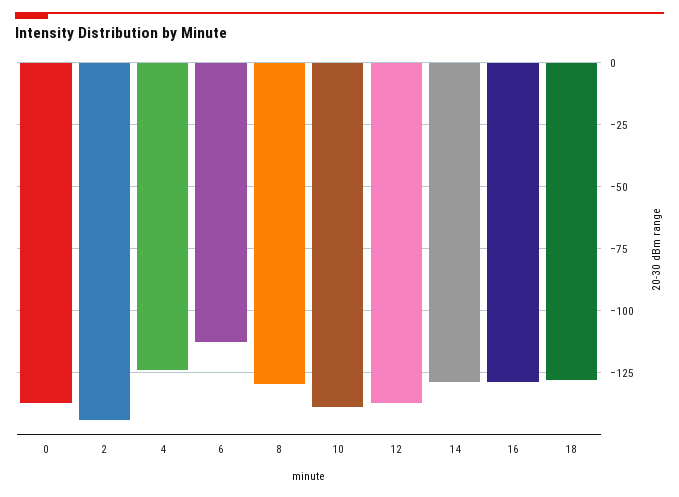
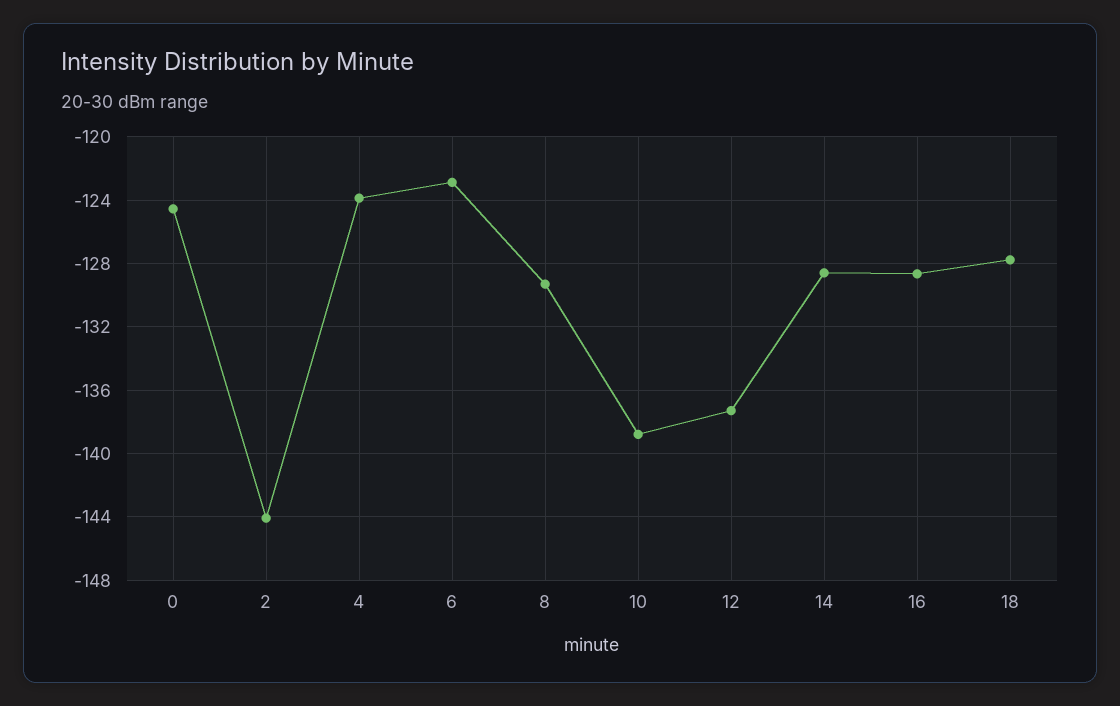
0: -137.5 -> -124.5
6: -112.5 -> -123

